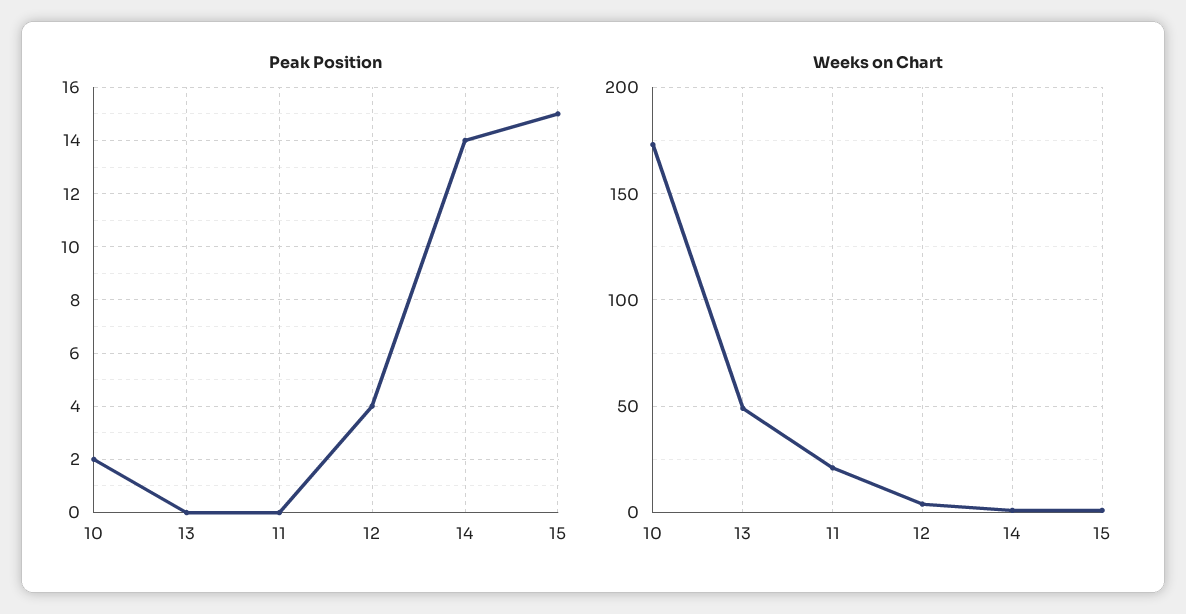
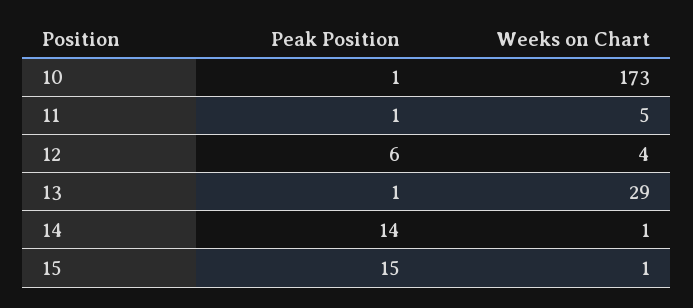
Peak Position, 10: 2 -> 1
Peak Position, 13: 0 -> 1
Peak Position, 11: 0 -> 1
Peak Position, 12: 4 -> 6
Weeks on Chart, 13: 50 -> 29
Weeks on Chart, 11: 20 -> 5

